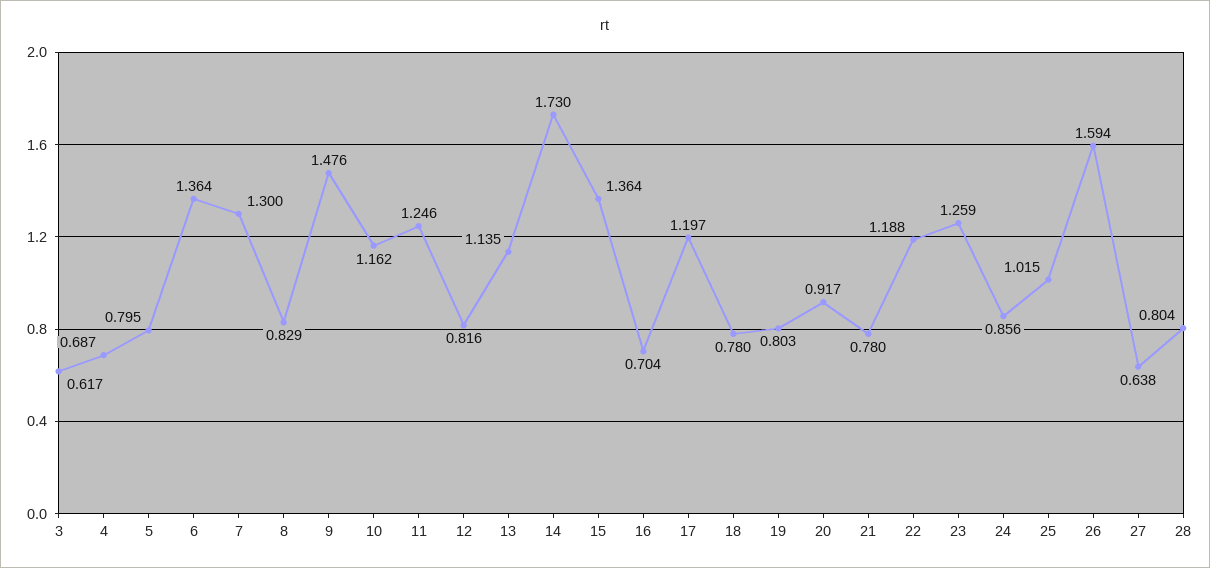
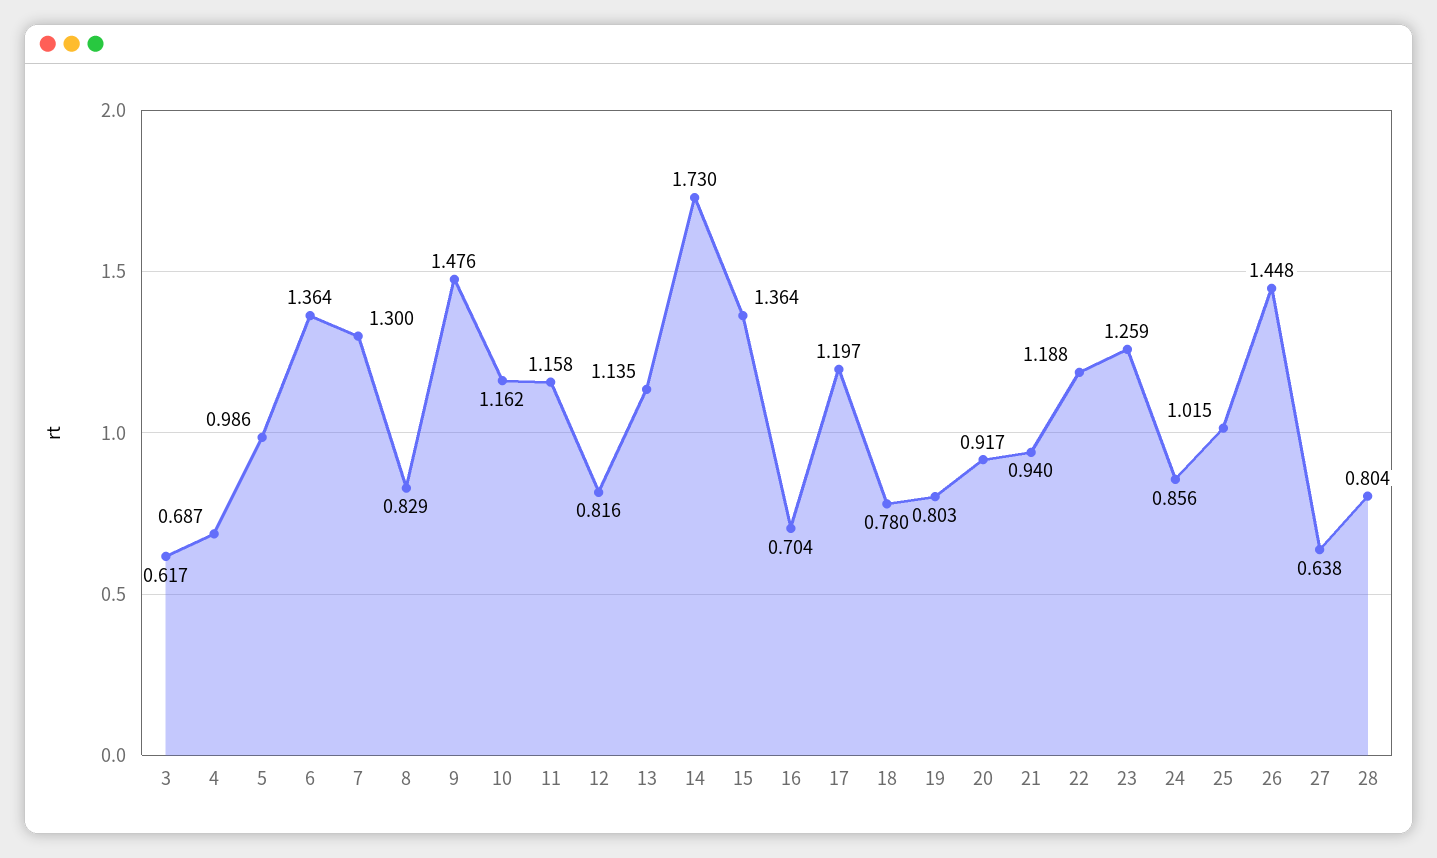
5: 0.795 -> 0.986
11: 1.246 -> 1.158
21: 0.78 -> 0.94
26: 1.594 -> 1.448

